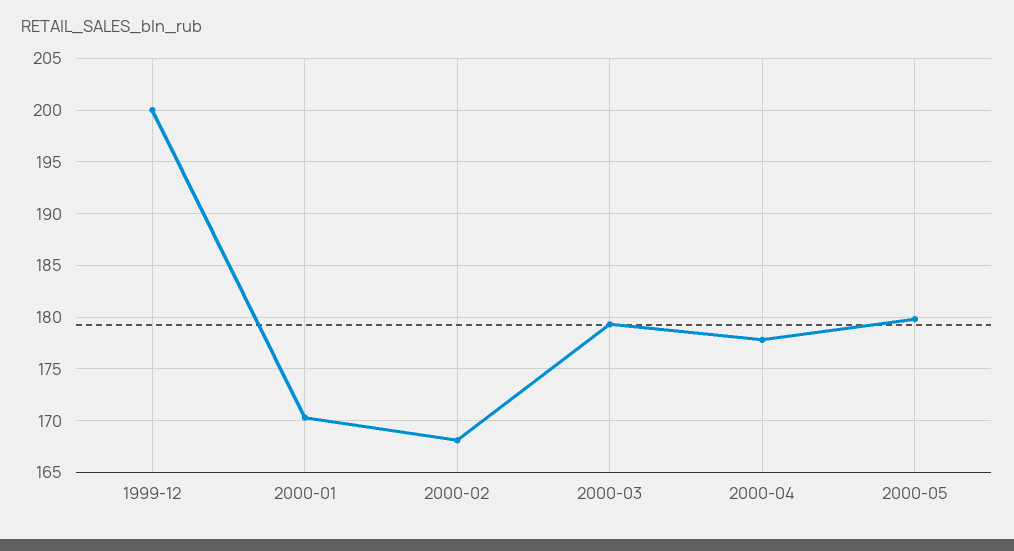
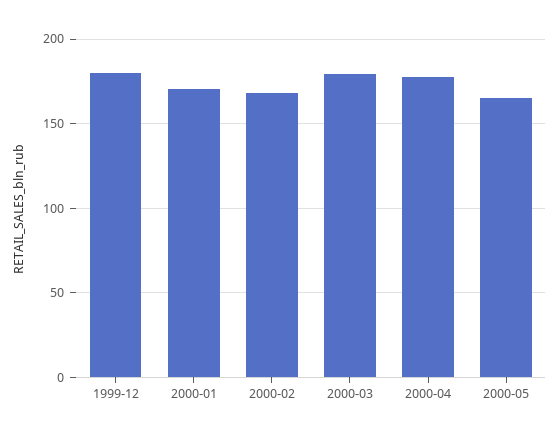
1999-12: 200 -> 180
2000-05: 180 -> 165

